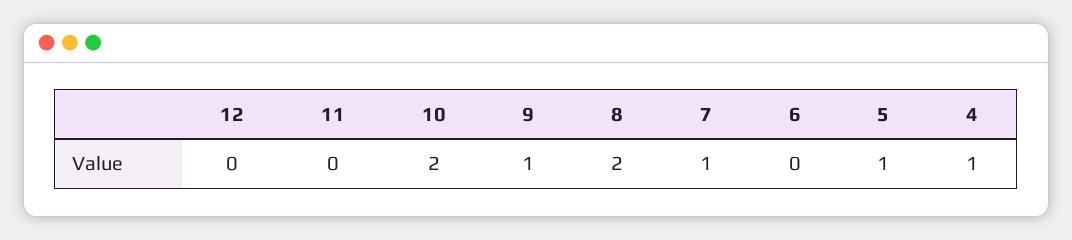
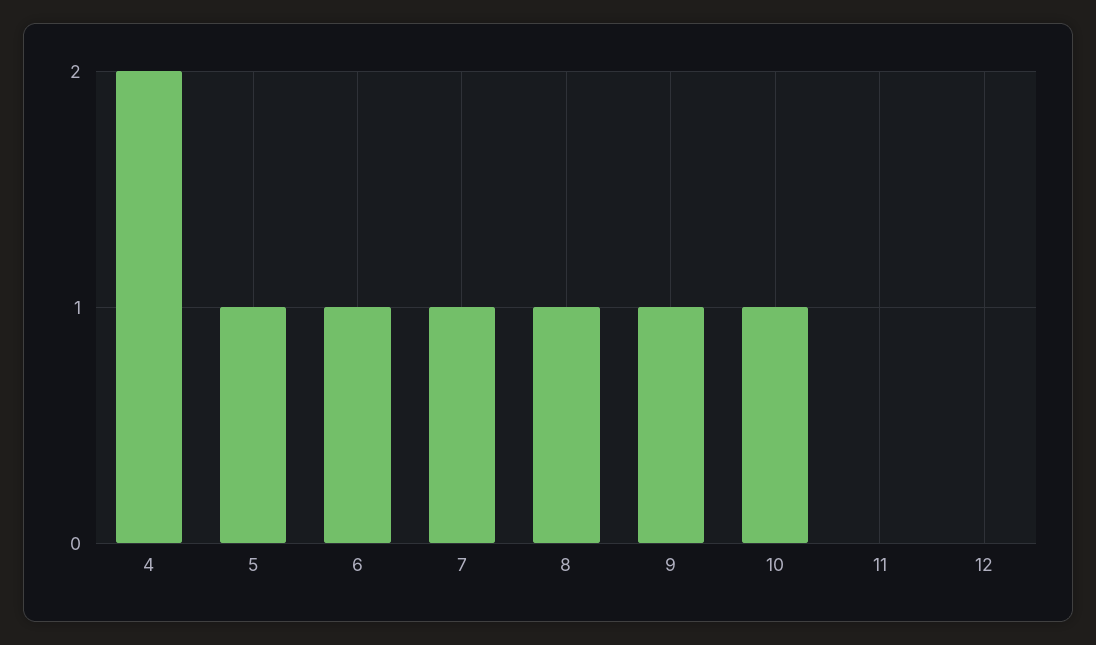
10: 2 -> 1
8: 2 -> 1
6: 0 -> 1
4: 1 -> 2

